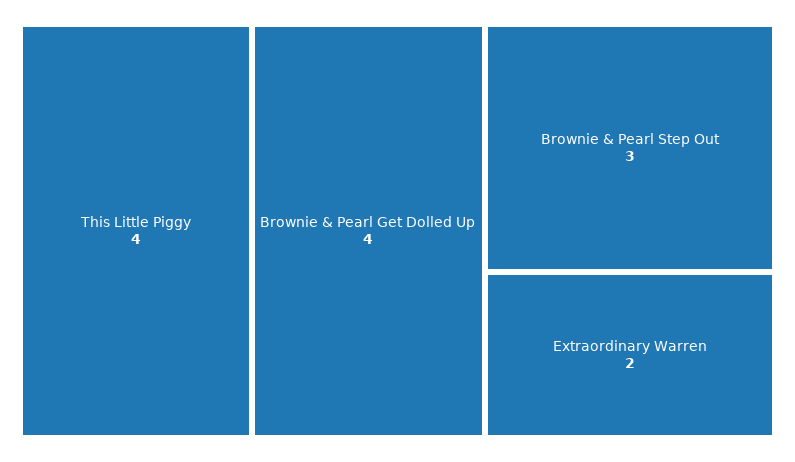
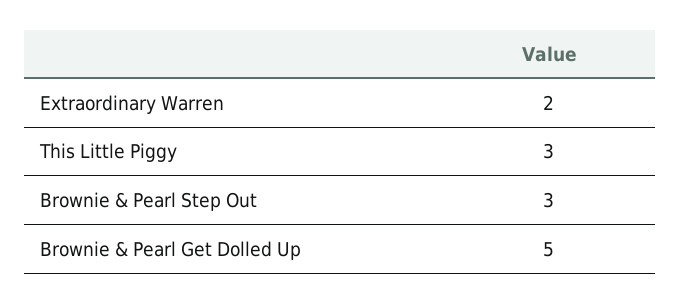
This Little Piggy: 4 -> 3
Brownie & Pearl Get Dolled Up: 4 -> 5

